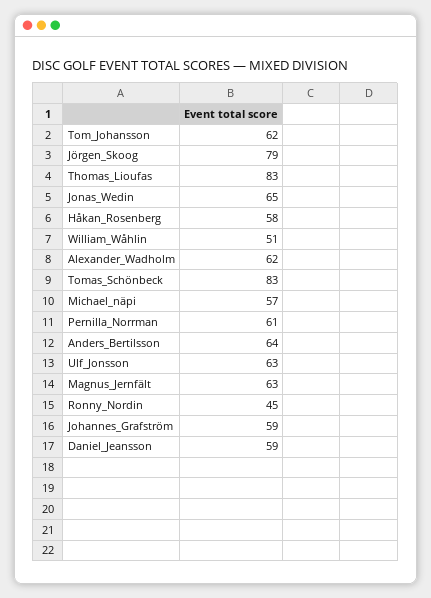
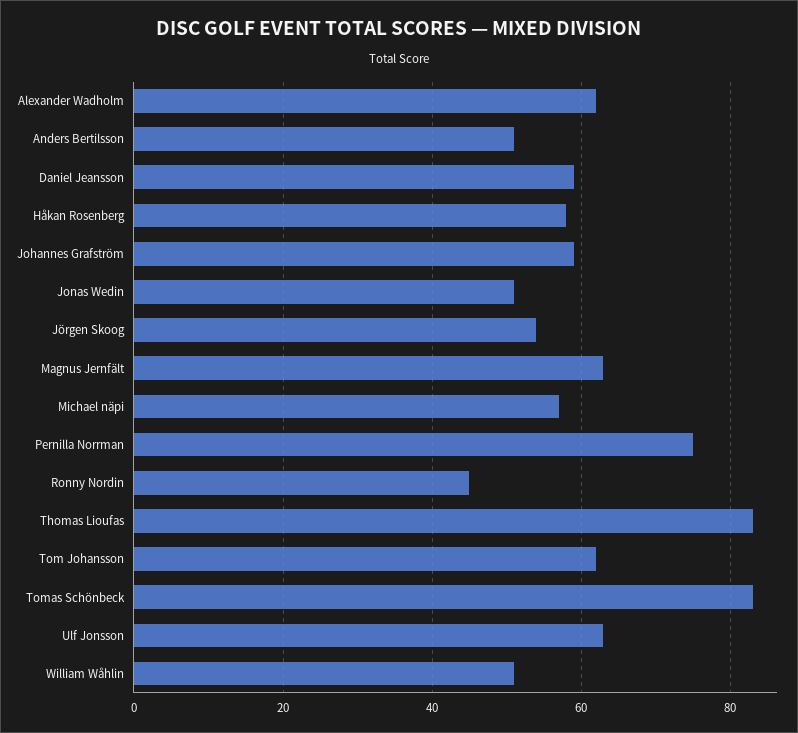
Jörgen_Skoog: 79 -> 55
Jonas_Wedin: 65 -> 50
Pernilla_Norrman: 61 -> 75
Anders_Bertilsson: 64 -> 50

